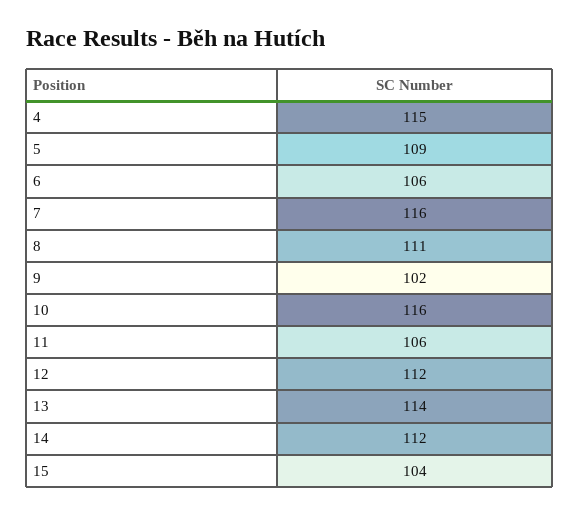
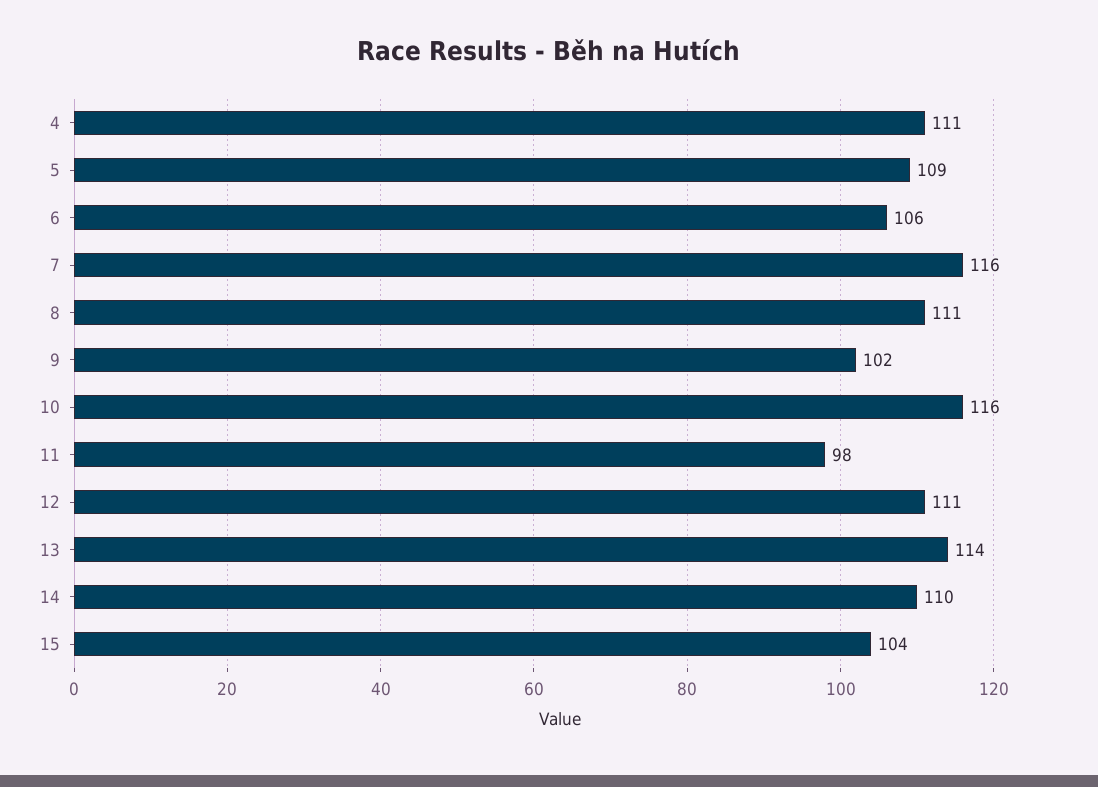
4: 115 -> 111
11: 106 -> 98
12: 112 -> 111
14: 112 -> 110

